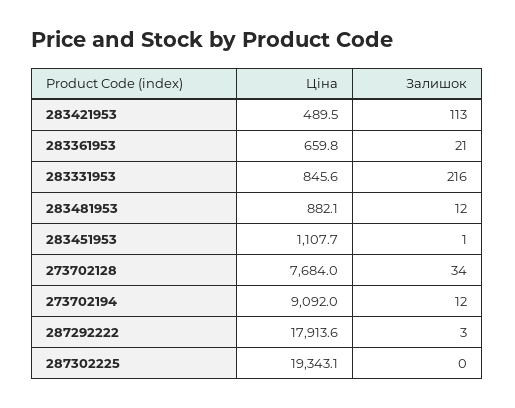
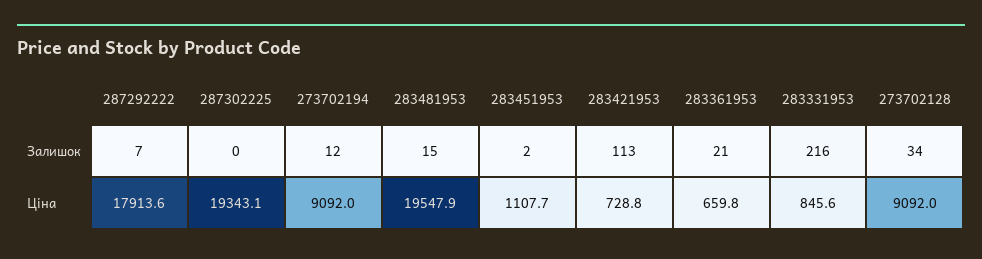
Ціна, 283421953: 489.5 -> 728.8
Ціна, 283481953: 882.1 -> 19547.9
Залишок, 283481953: 12 -> 15
Залишок, 283451953: 1 -> 2
Ціна, 273702128: 7684 -> 9092
Залишок, 287292222: 3 -> 7

